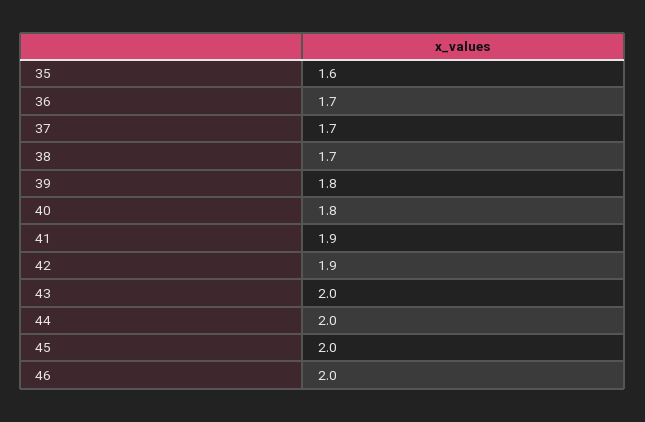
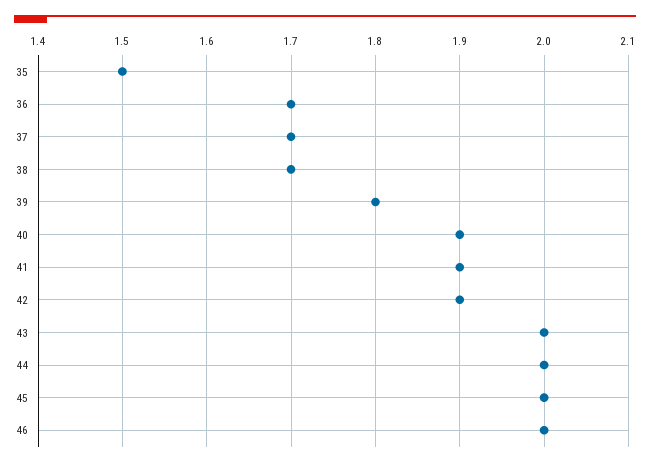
35: 1.6 -> 1.5
40: 1.8 -> 1.9

